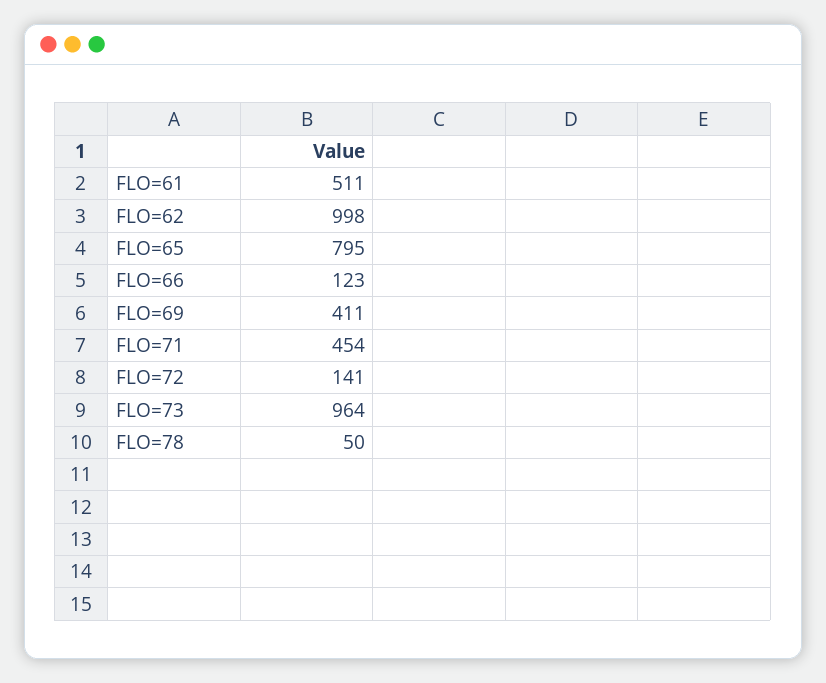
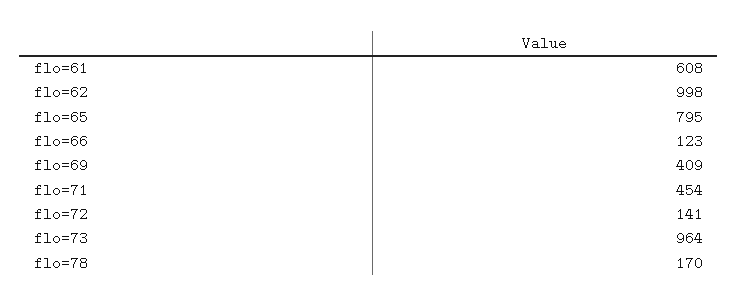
FLO=61: 511 -> 608
FLO=69: 411 -> 409
FLO=78: 50 -> 170

